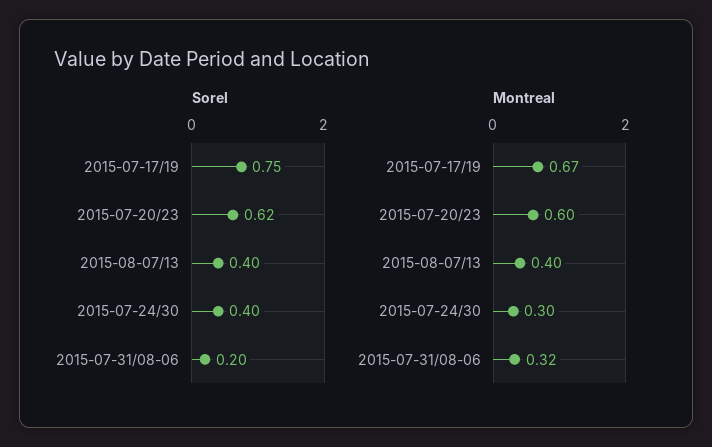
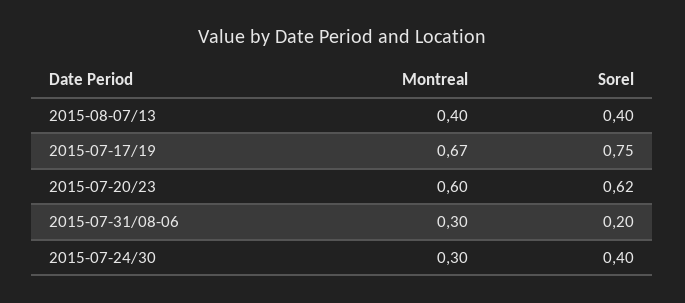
Montreal, 2015-07-31/08-06: 0.32 -> 0.3

